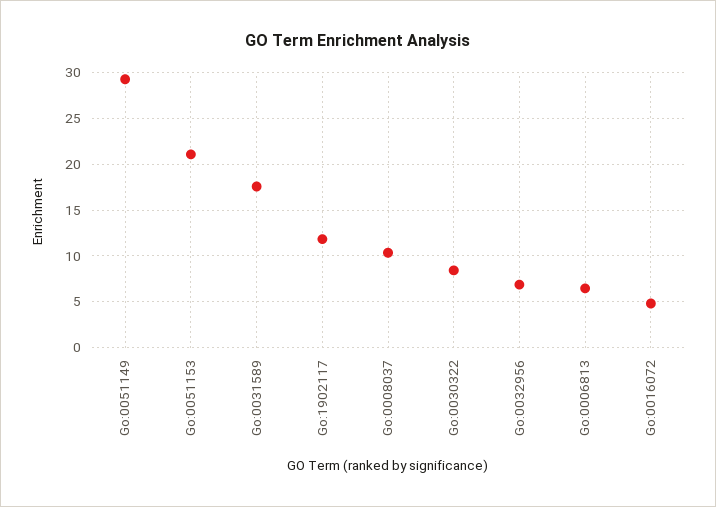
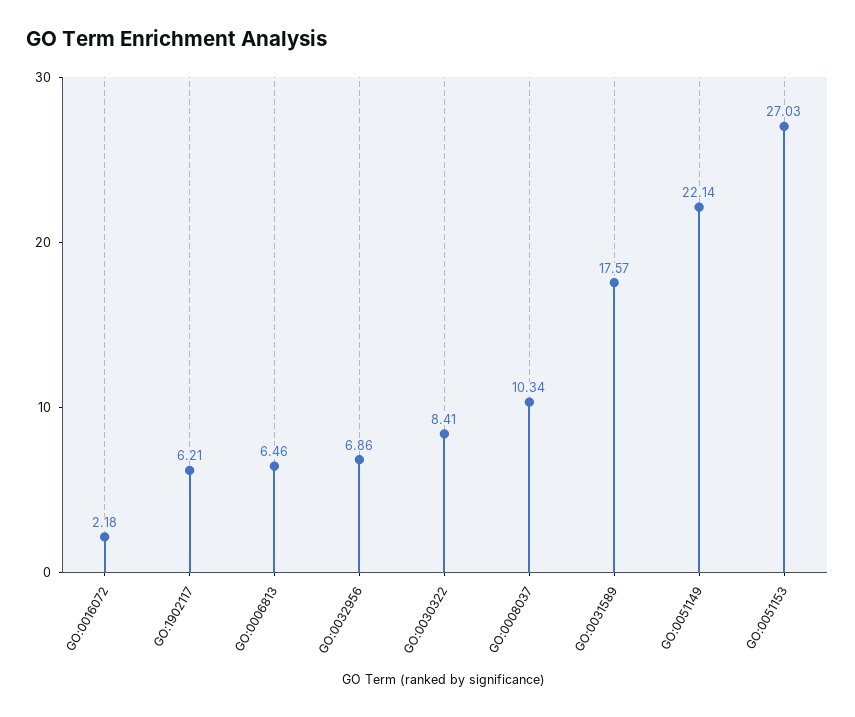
Go:0051149: 29 -> 22.14
Go:0051153: 21 -> 27.03
Go:1902117: 12 -> 6.21
Go:0016072: 5 -> 2.18

